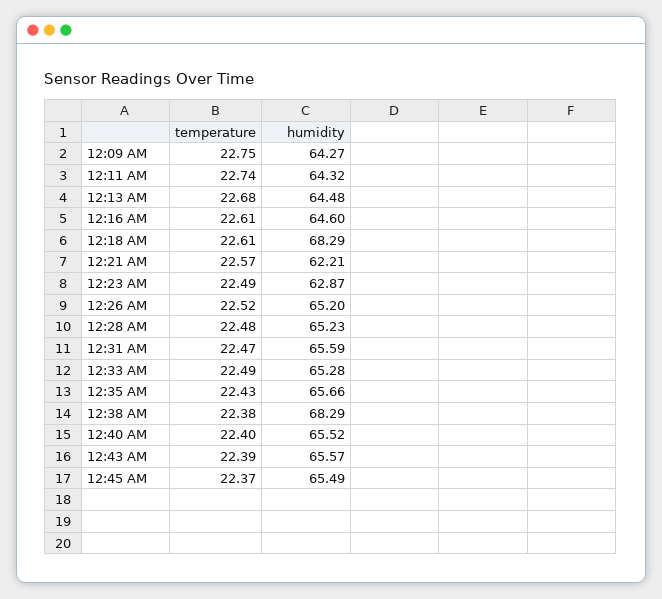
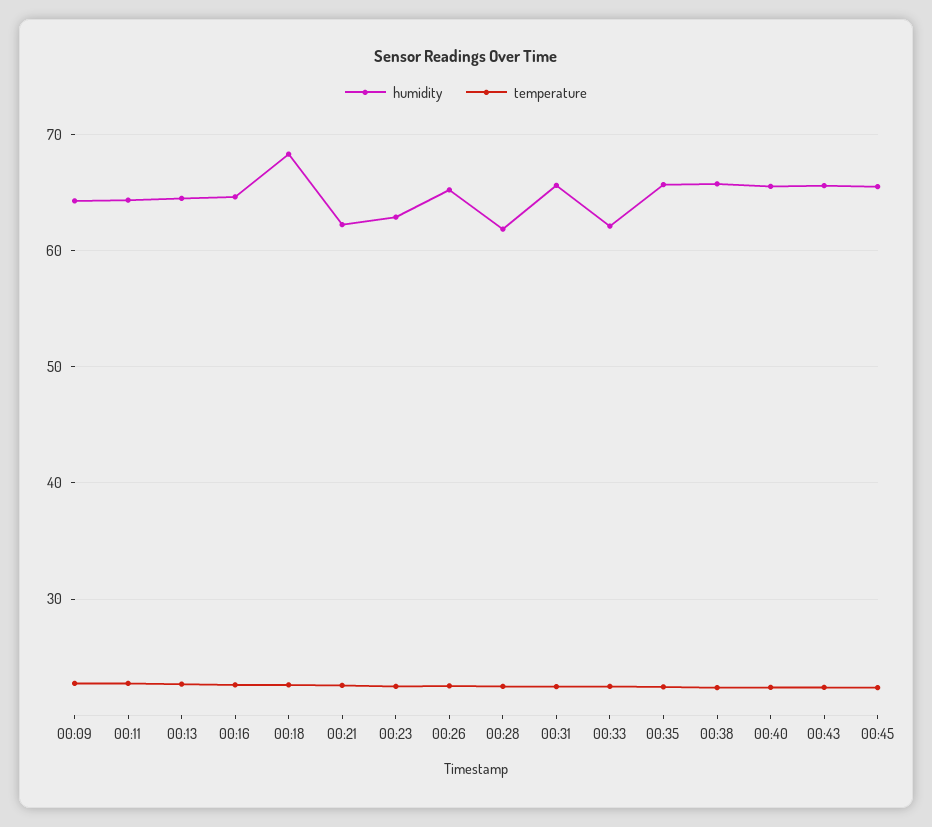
humidity, 12:28 AM: 65.23 -> 62
humidity, 12:33 AM: 65.28 -> 62
humidity, 12:38 AM: 68.29 -> 66

